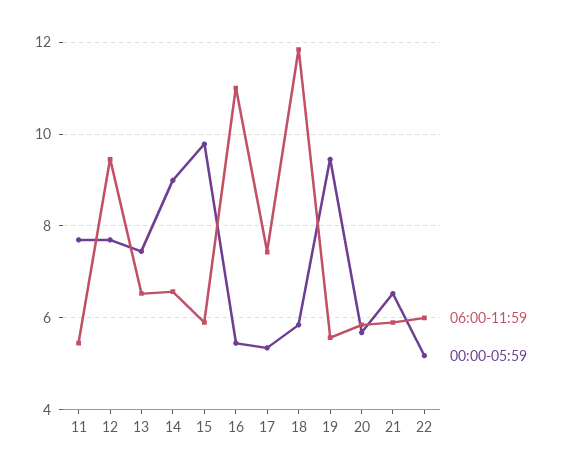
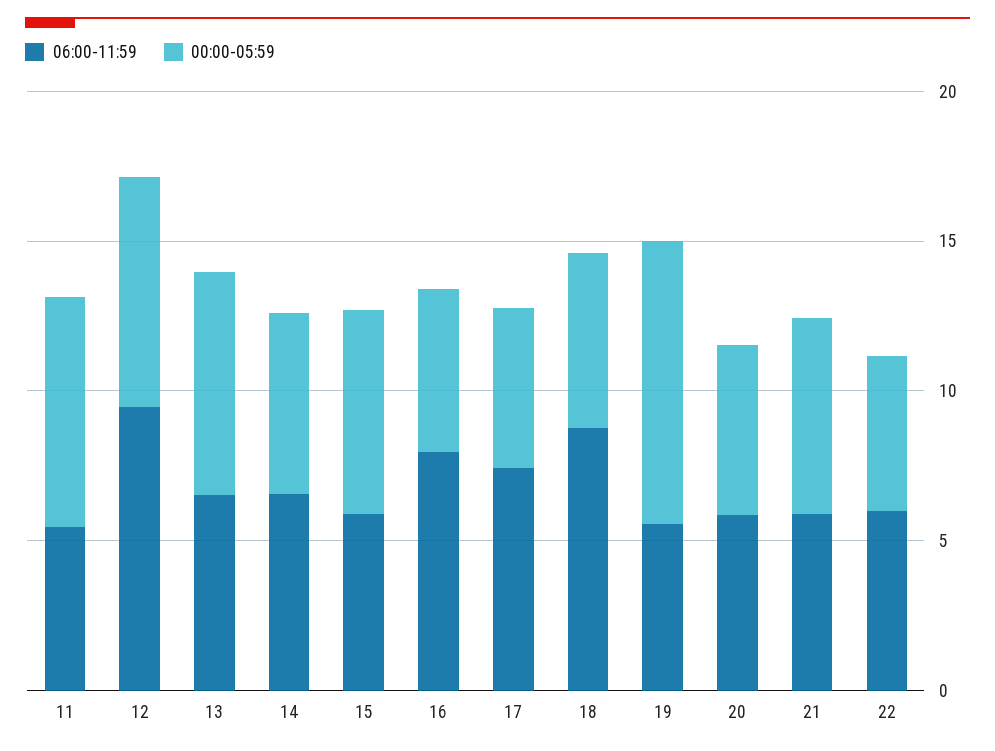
00:00-05:59, 14: 9 -> 6
00:00-05:59, 15: 9.8 -> 7
06:00-11:59, 16: 11 -> 8
06:00-11:59, 18: 11.8 -> 9

